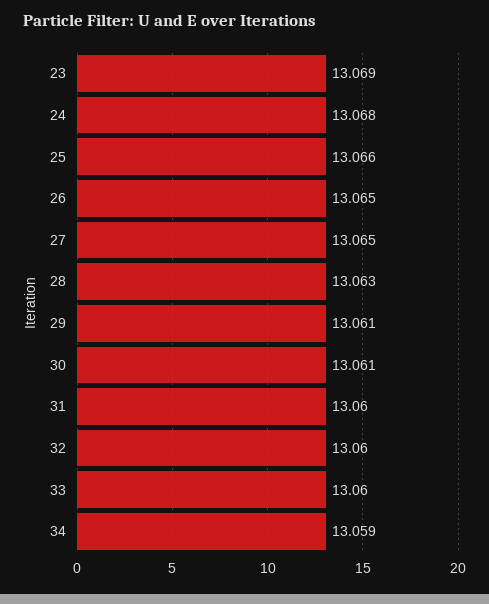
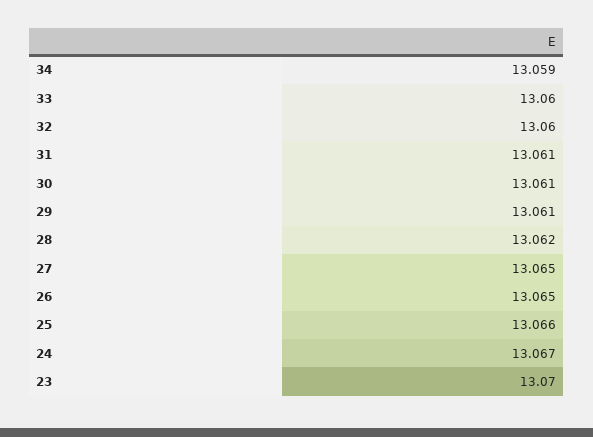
23: 13.069 -> 13.07
24: 13.068 -> 13.067
28: 13.063 -> 13.062
31: 13.06 -> 13.061

